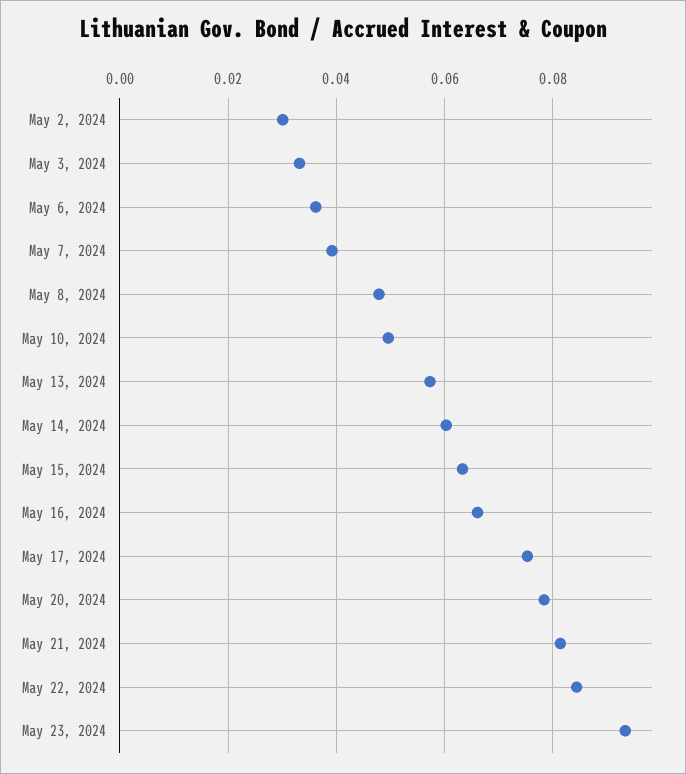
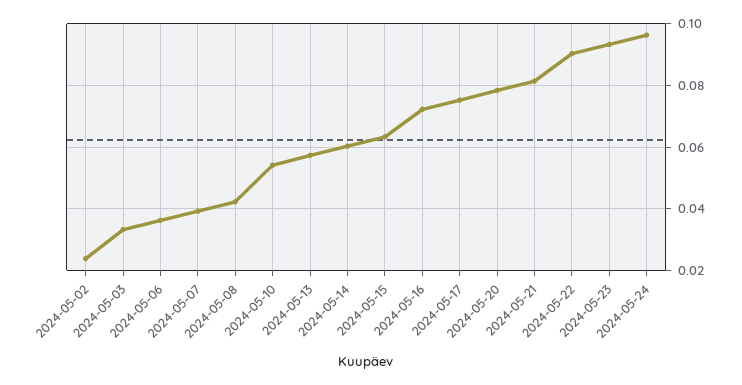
May 2, 2024: 0.03 -> 0.024
May 8, 2024: 0.048 -> 0.042
May 10, 2024: 0.05 -> 0.054
May 16, 2024: 0.066 -> 0.072
May 22, 2024: 0.084 -> 0.09
2024-05-24: none -> 0.096

